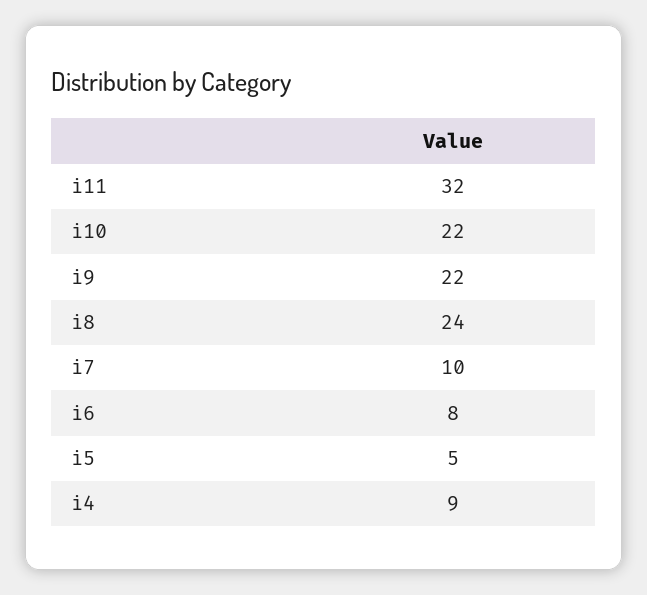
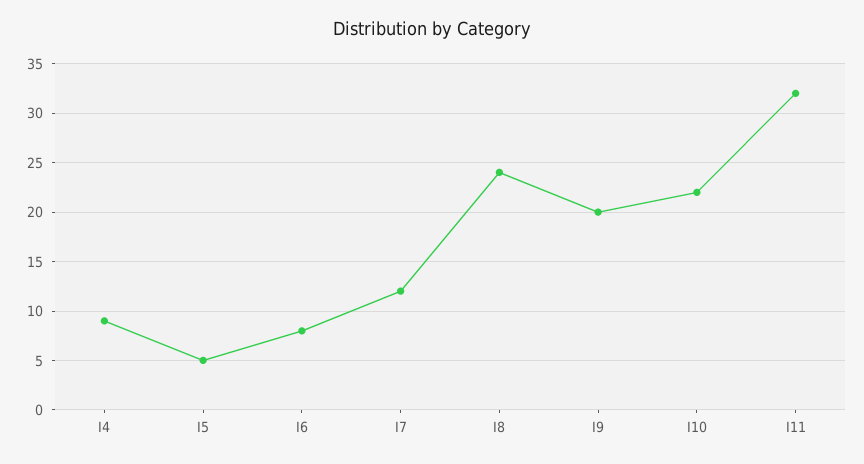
i9: 22 -> 20
i7: 10 -> 12

